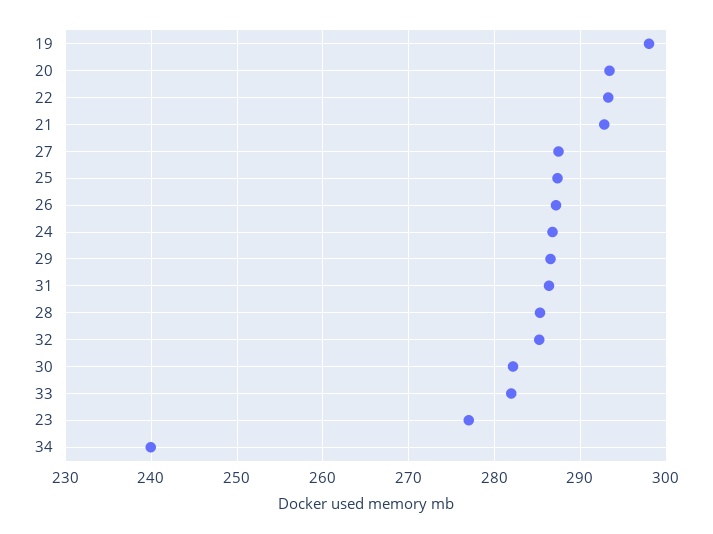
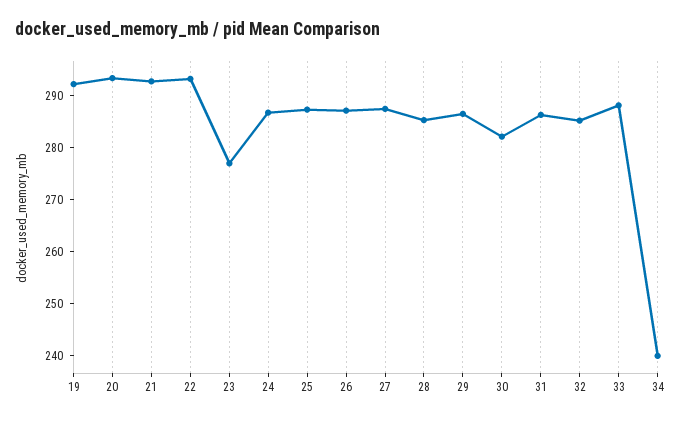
19: 298 -> 292
33: 282 -> 288

